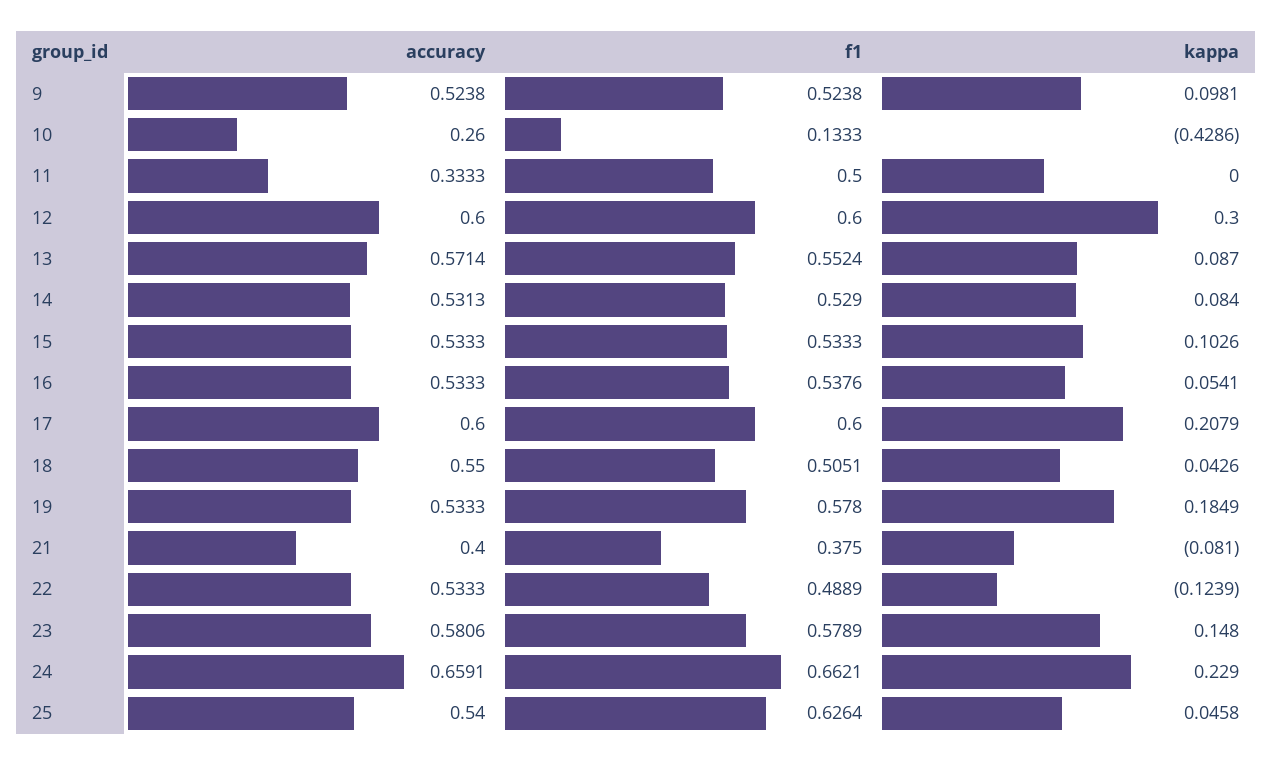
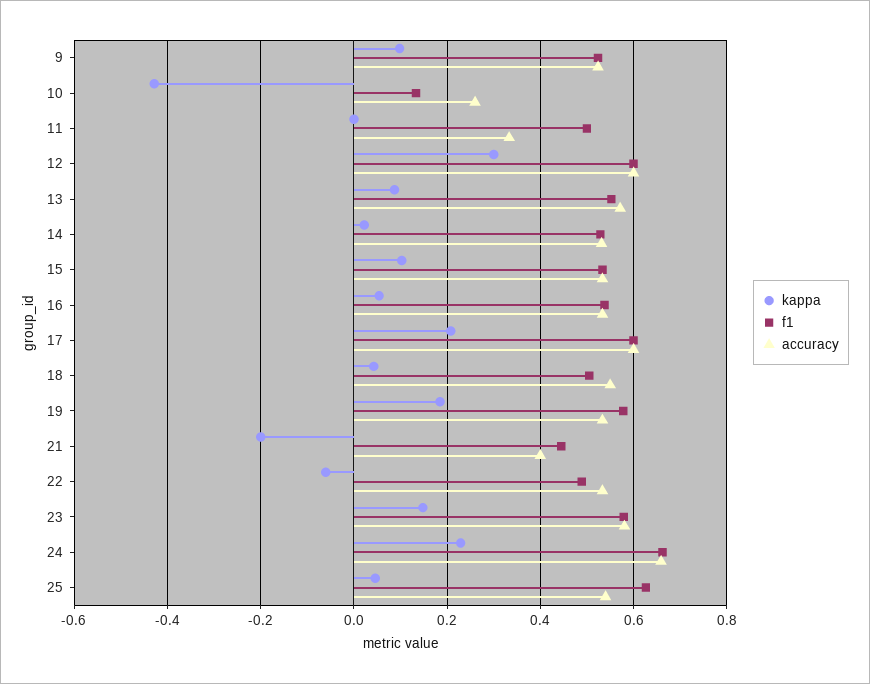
kappa, 14: 0.084 -> 0.02
f1, 21: 0.375 -> 0.44
kappa, 21: -0.081 -> -0.2
kappa, 22: -0.1239 -> -0.06

